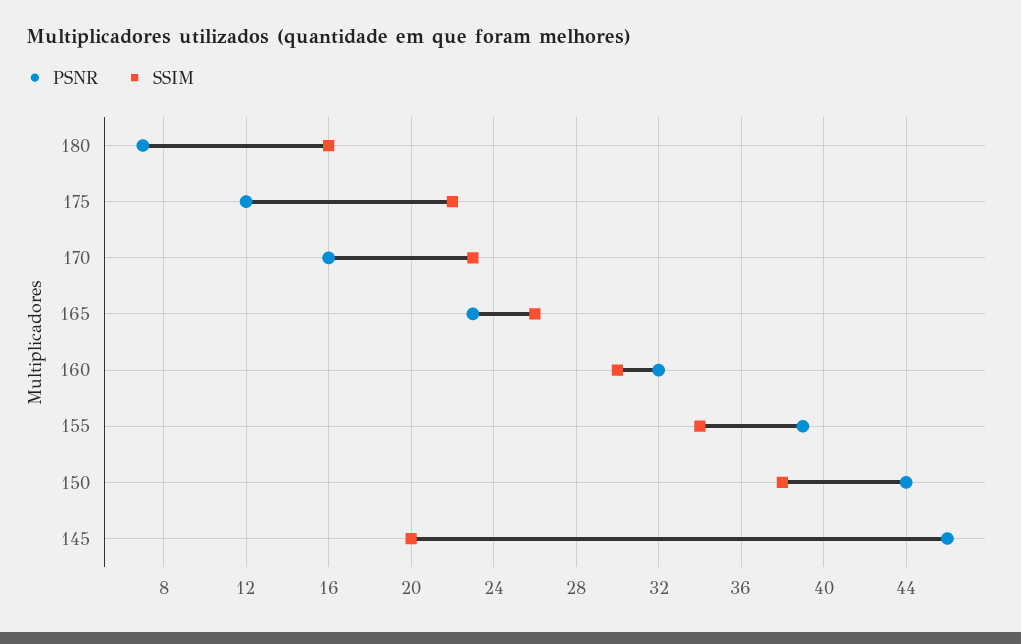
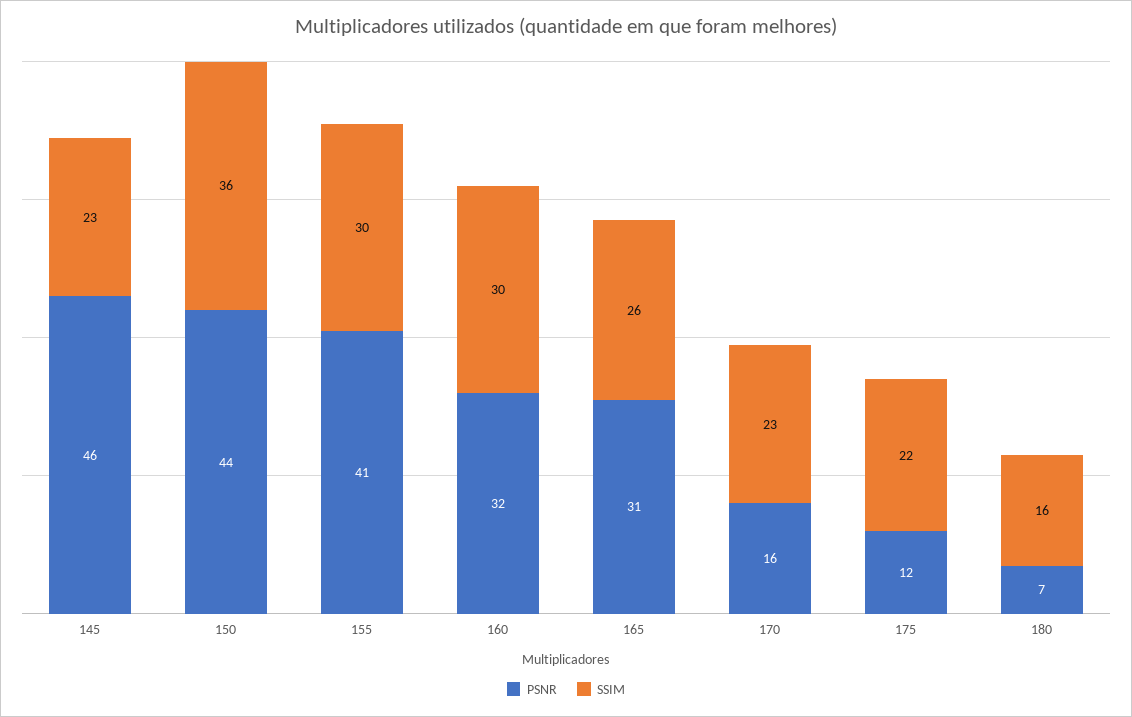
PSNR, 165: 23 -> 31
PSNR, 155: 39 -> 41
SSIM, 155: 34 -> 30
SSIM, 150: 38 -> 36
SSIM, 145: 20 -> 23

